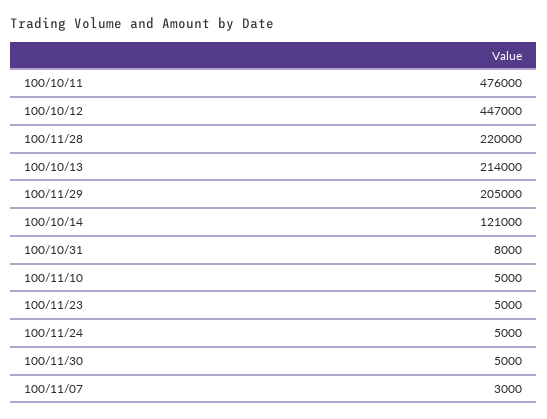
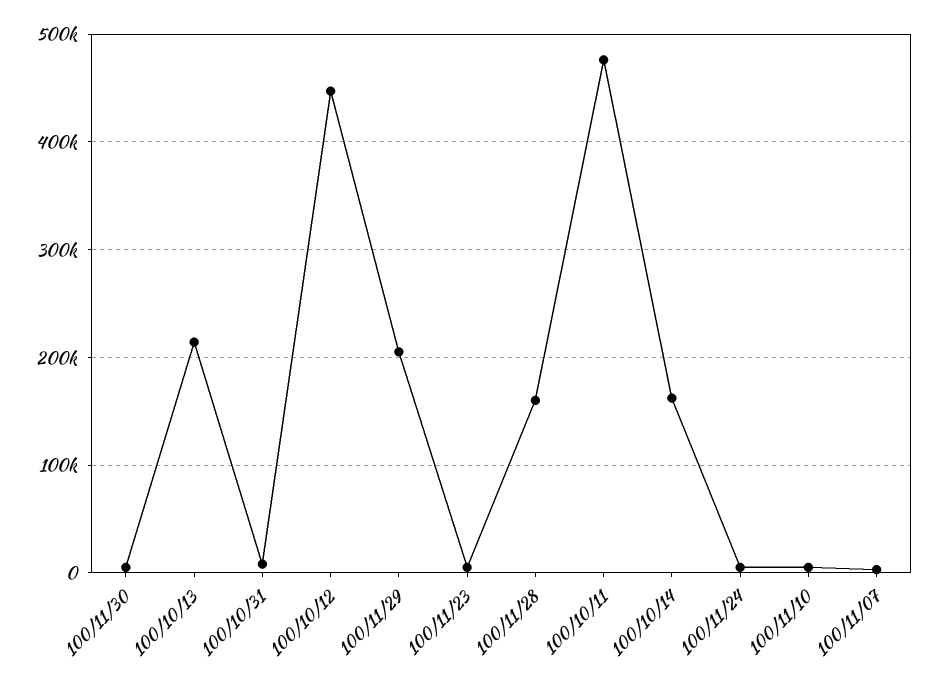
100/11/28: 220000 -> 160000
100/10/14: 121000 -> 160000

